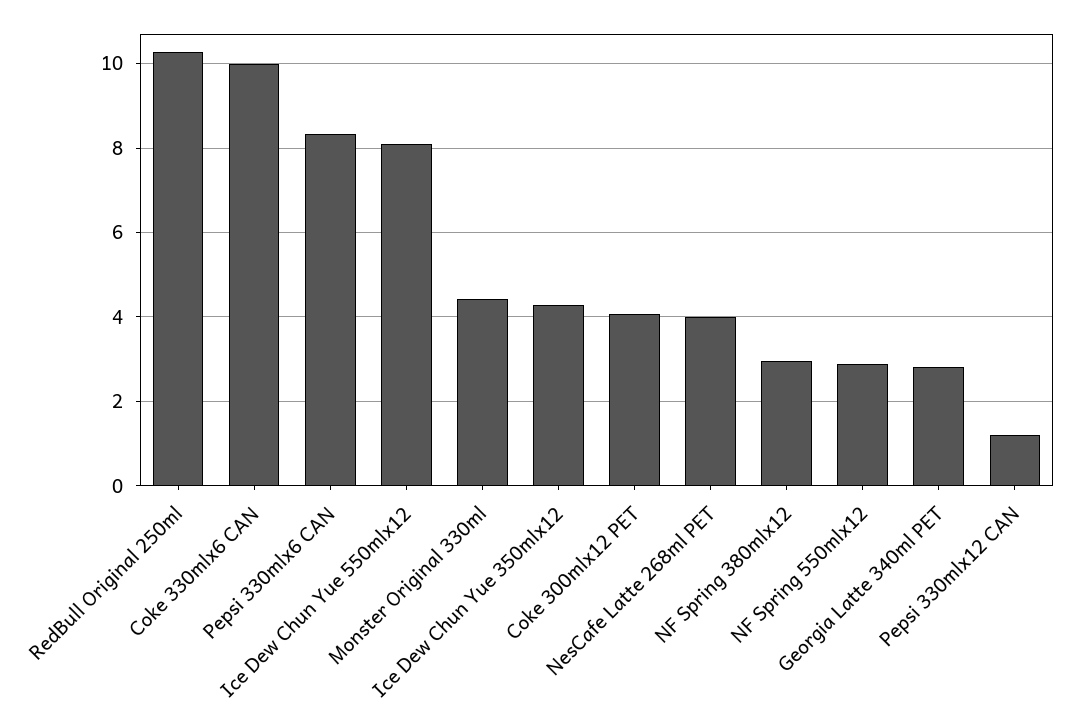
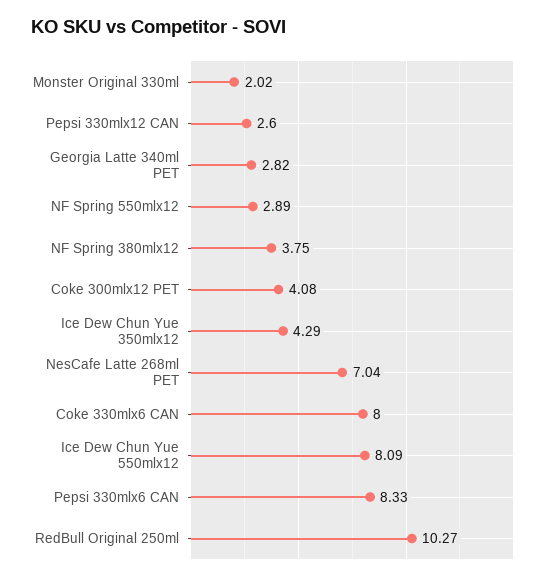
Coke 330mlx6 CAN: 10 -> 8
Monster Original 330ml: 4.4 -> 2.02
NesCafe Latte 268ml PET: 4 -> 7.04
NF Spring 380mlx12: 3 -> 3.75
Pepsi 330mlx12 CAN: 1.2 -> 2.6

